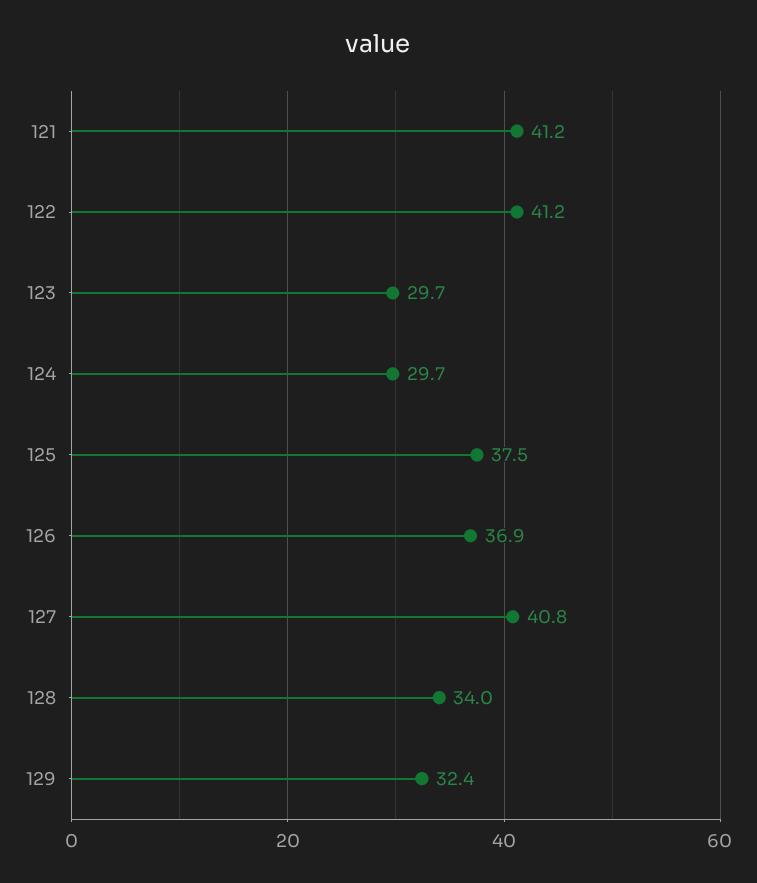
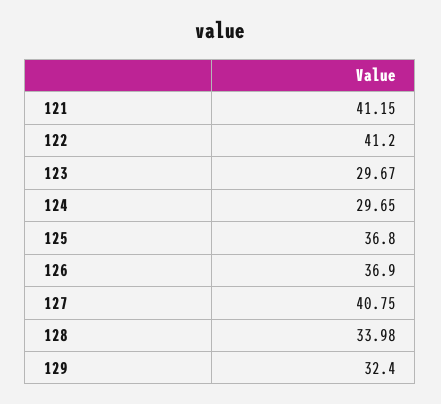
125: 37.5 -> 36.8

